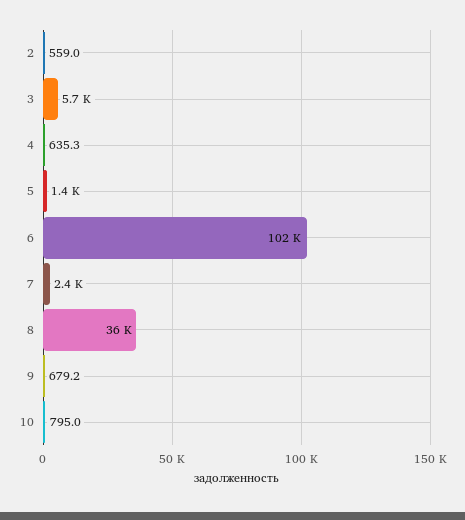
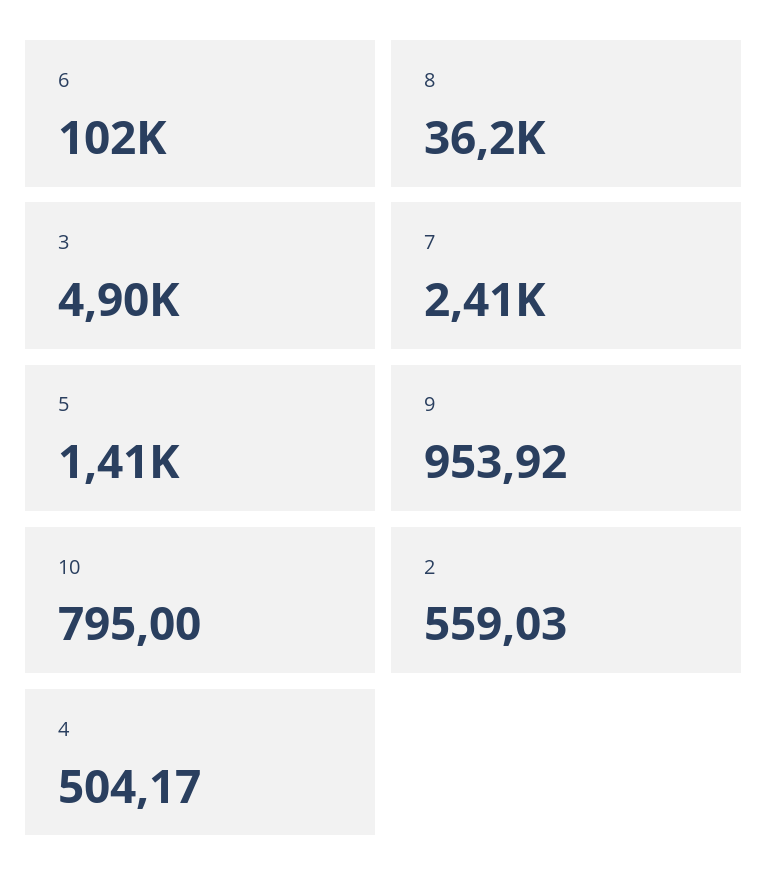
3: 5700 -> 4900
4: 635.3 -> 504.17
9: 679.2 -> 953.92

